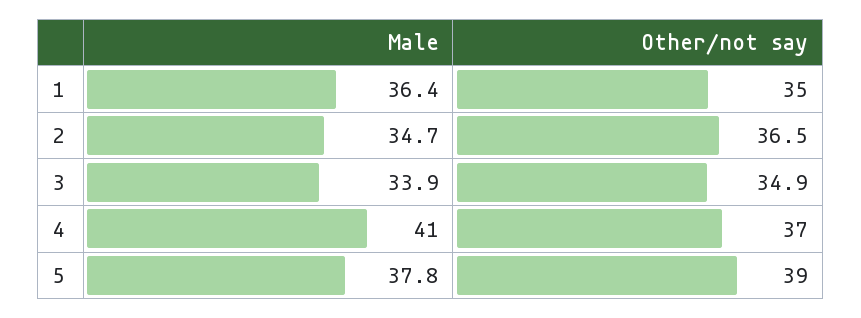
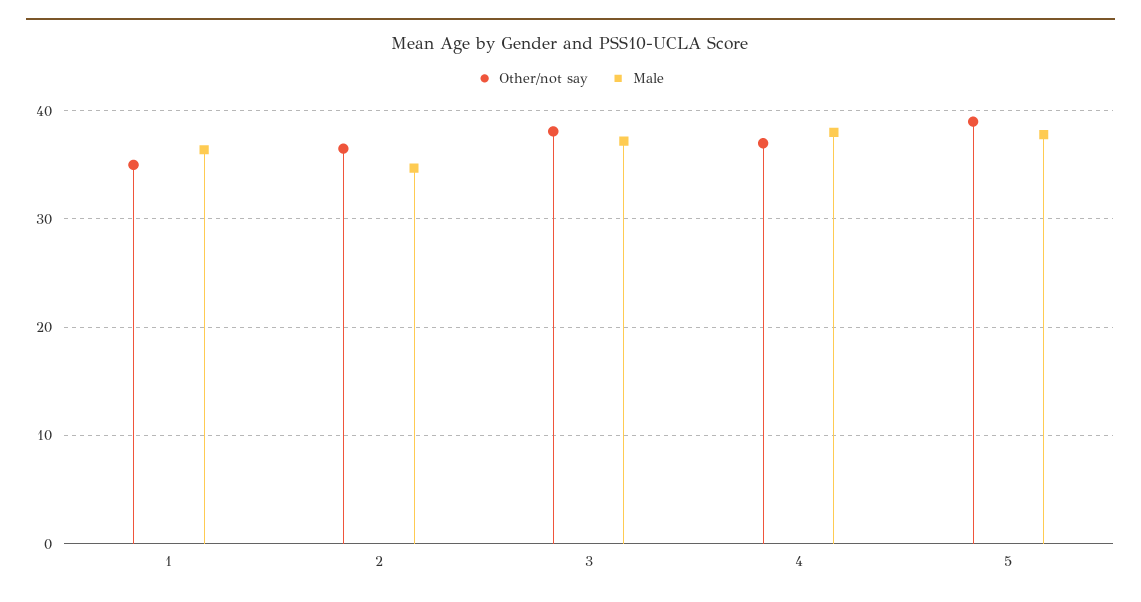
Male, 3: 33.9 -> 37
Other/not say, 3: 34.9 -> 38
Male, 4: 41 -> 38

